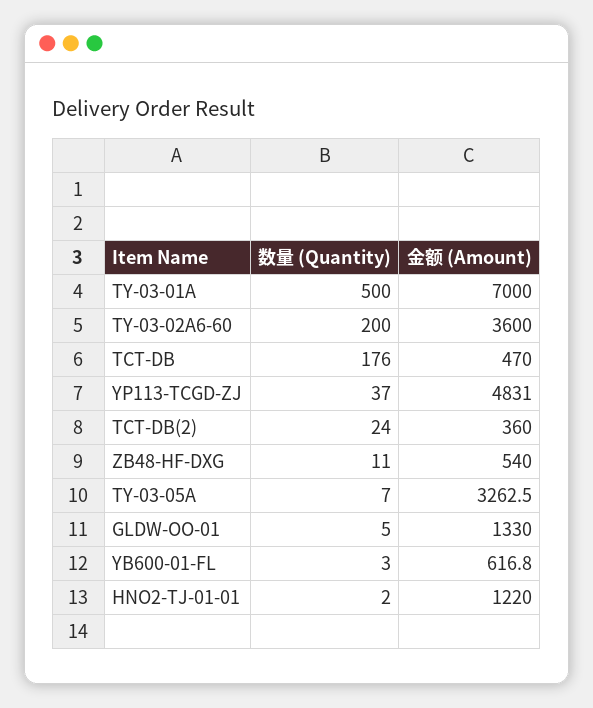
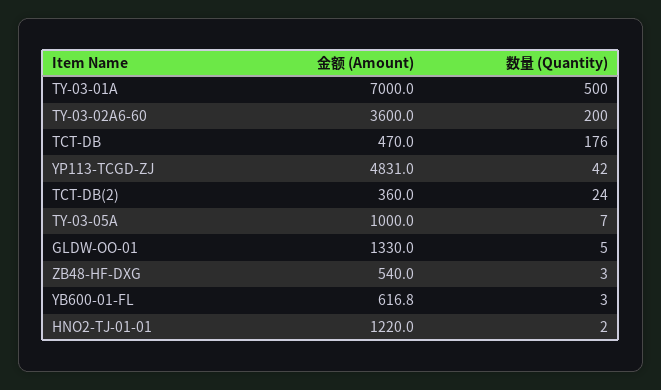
数量 (Quantity), YP113-TCGD-ZJ: 37 -> 42
数量 (Quantity), ZB48-HF-DXG: 11 -> 3
金额 (Amount), TY-03-05A: 3262.5 -> 1000

